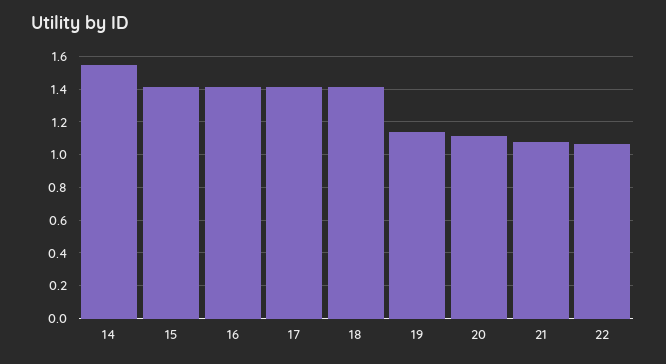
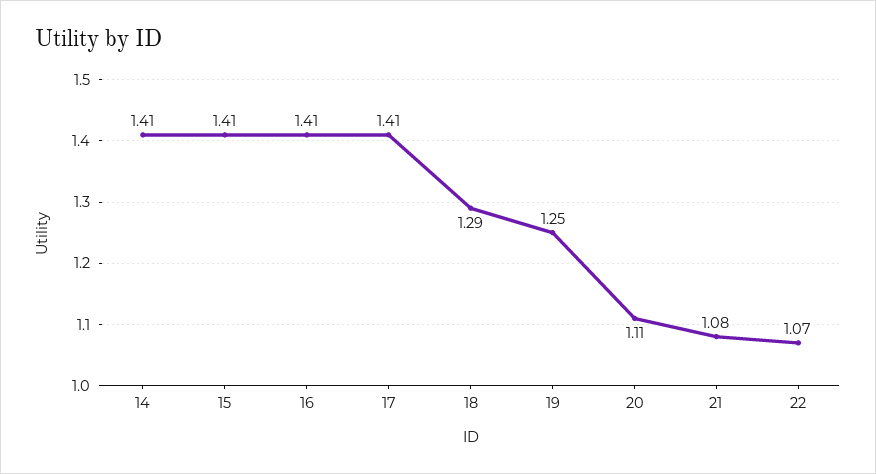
14: 1.55 -> 1.41
18: 1.4 -> 1.29
19: 1.15 -> 1.25

